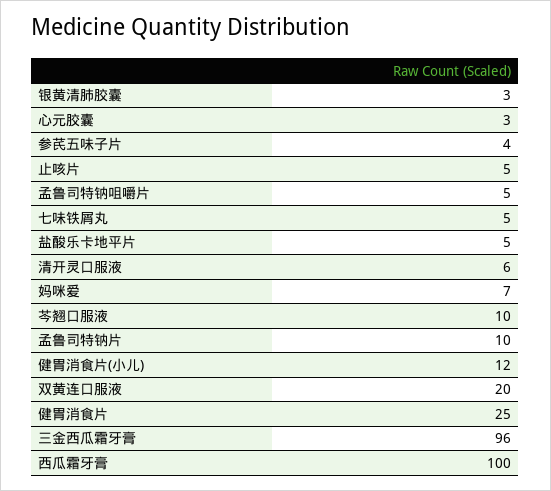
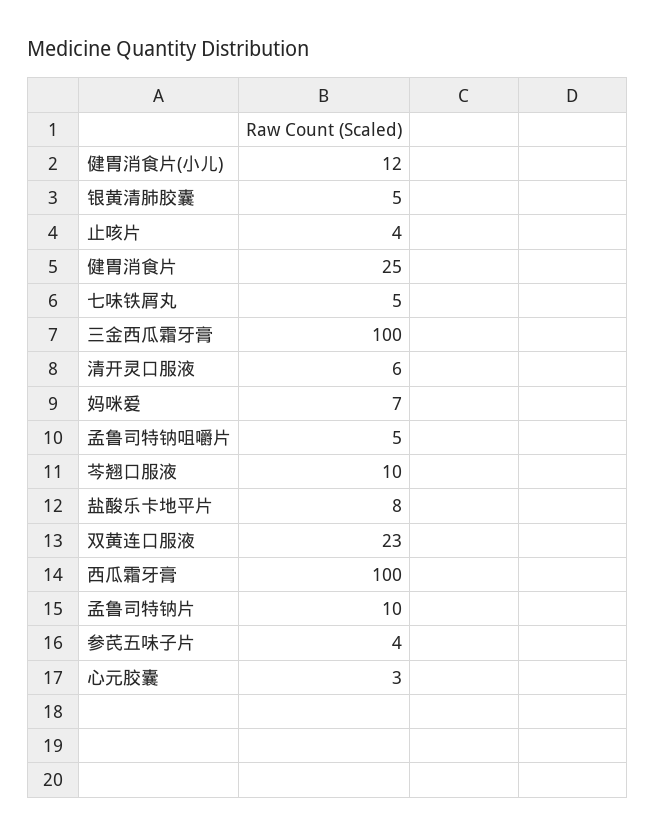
银黄清肺胶囊: 3 -> 5
止咳片: 5 -> 4
盐酸乐卡地平片: 5 -> 8
双黄连口服液: 20 -> 23
三金西瓜霜牙膏: 96 -> 100

